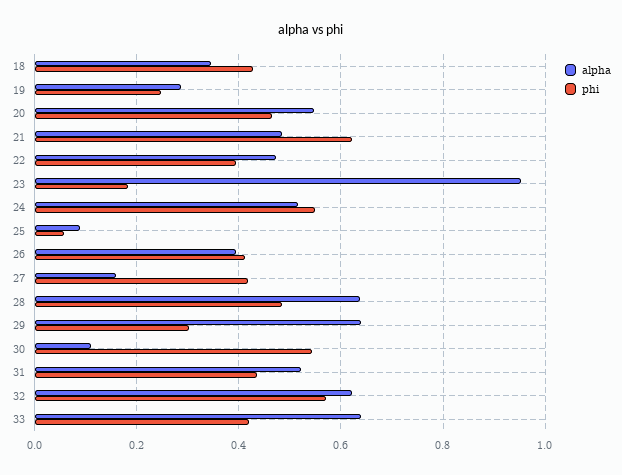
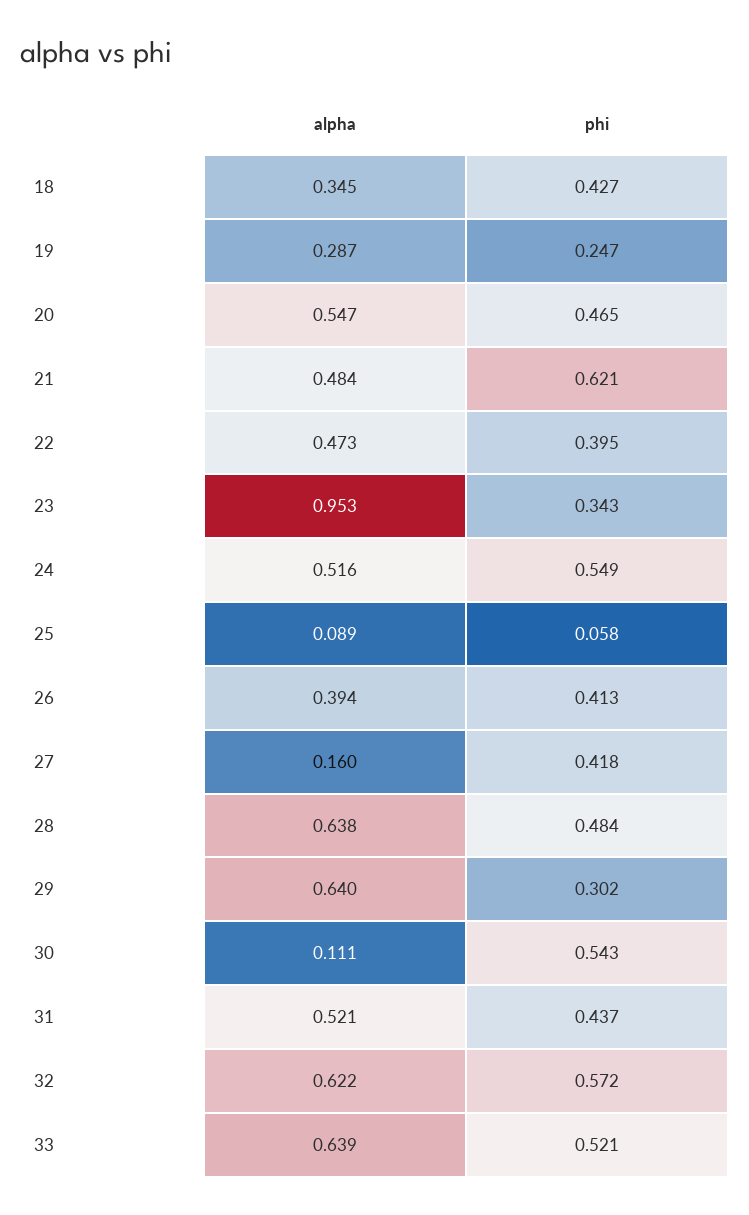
phi, 23: 0.18 -> 0.343
phi, 33: 0.42 -> 0.521

